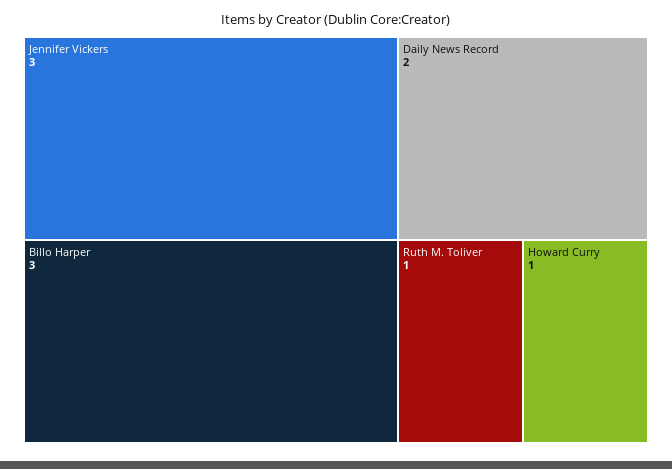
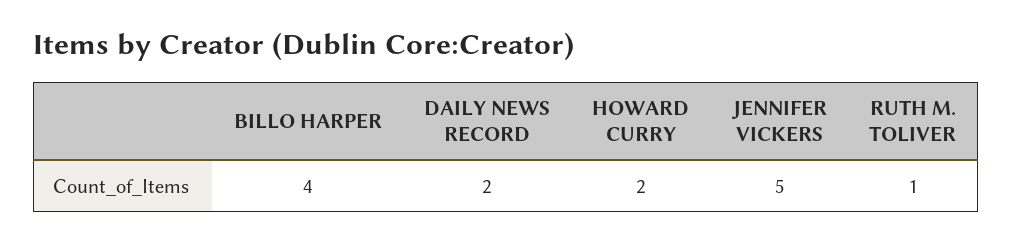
Jennifer Vickers: 3 -> 5
Billo Harper: 3 -> 4
Howard Curry: 1 -> 2

